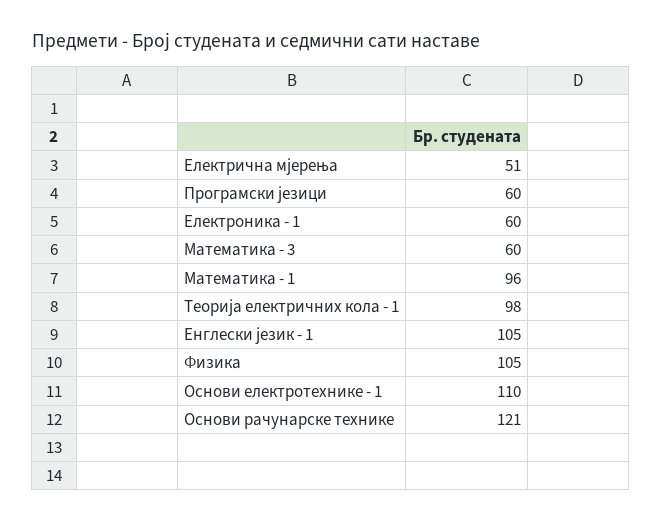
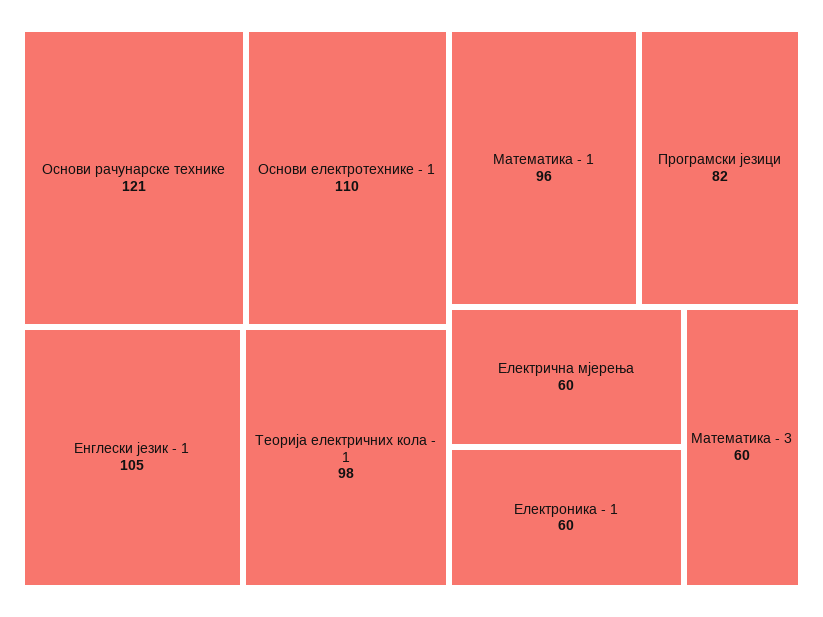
Електрична мјерења: 51 -> 60
Програмски језици: 60 -> 82
Физика: 105 -> none

